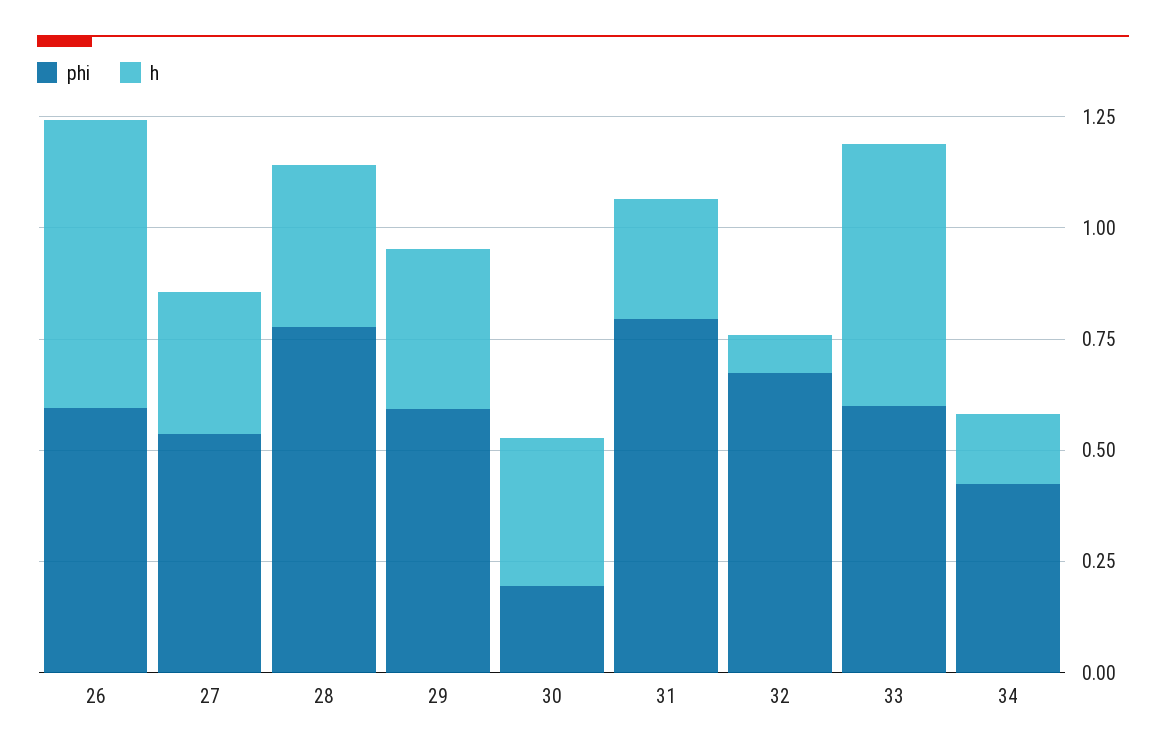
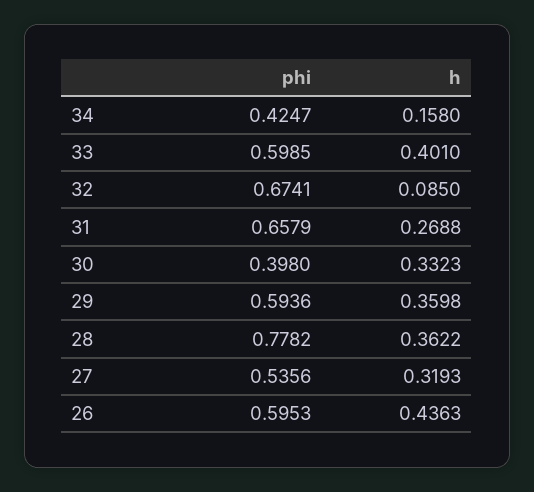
h, 26: 0.65 -> 0.4363
phi, 30: 0.2 -> 0.398
phi, 31: 0.8 -> 0.6579
h, 33: 0.6 -> 0.401

